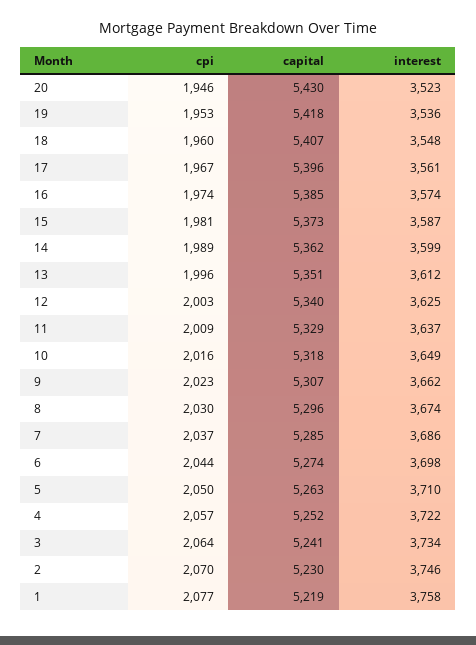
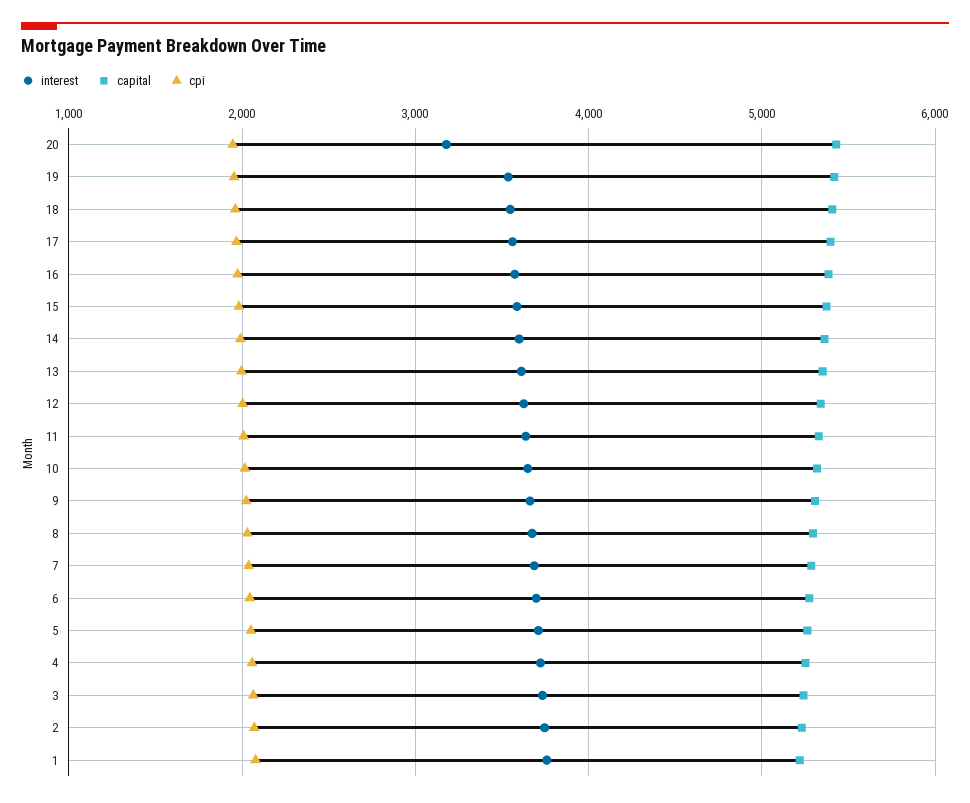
interest, 20: 3523 -> 3200

